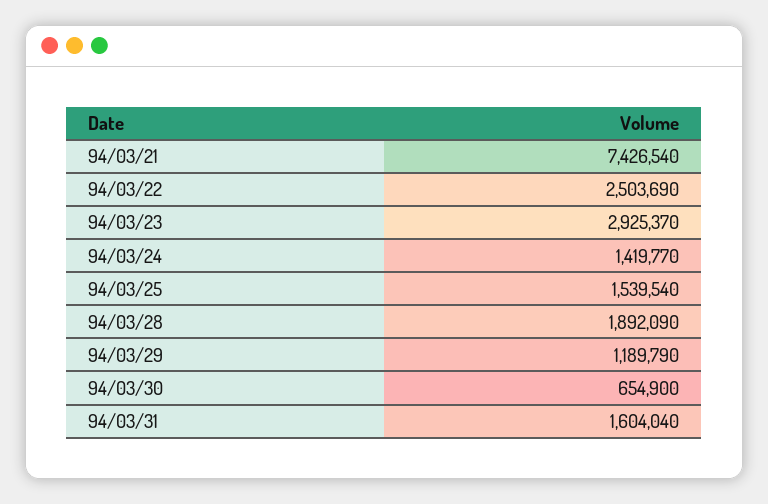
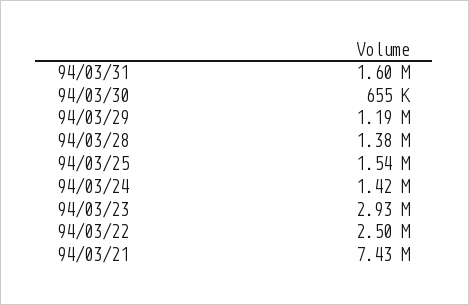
94/03/28: 1892090 -> 1380000

